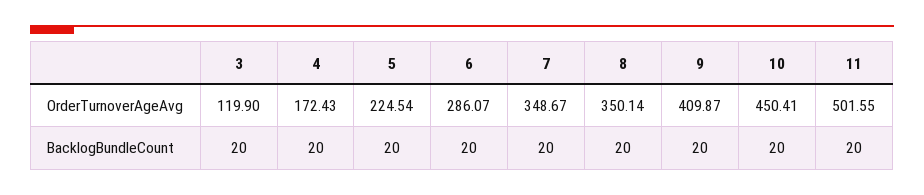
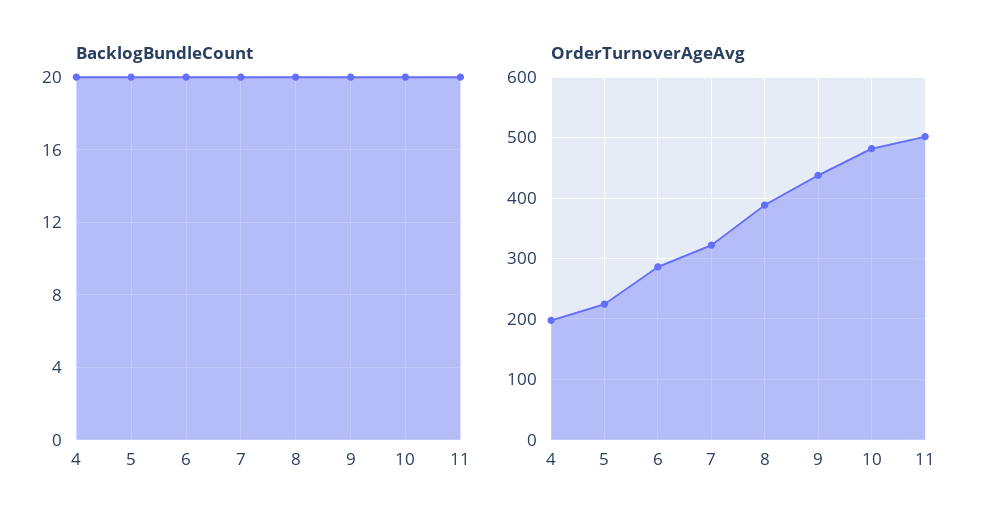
OrderTurnoverAgeAvg, 3: 119.9 -> none
OrderTurnoverAgeAvg, 4: 172.43 -> 200
OrderTurnoverAgeAvg, 7: 348.67 -> 320
OrderTurnoverAgeAvg, 8: 350.14 -> 390
OrderTurnoverAgeAvg, 9: 409.87 -> 440
OrderTurnoverAgeAvg, 10: 450.41 -> 480
BacklogBundleCount, 3: 20 -> none

